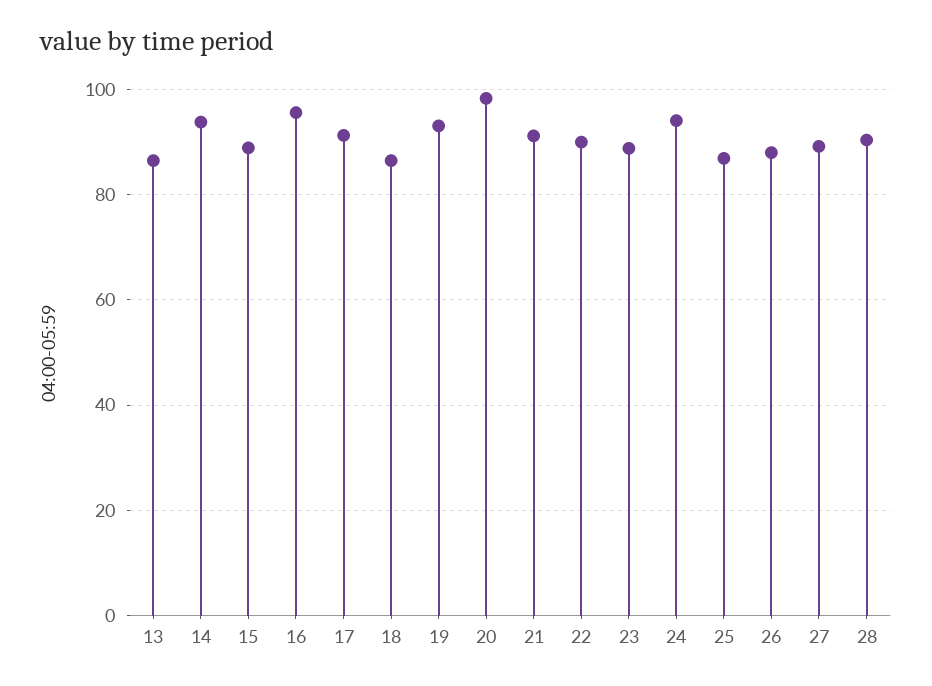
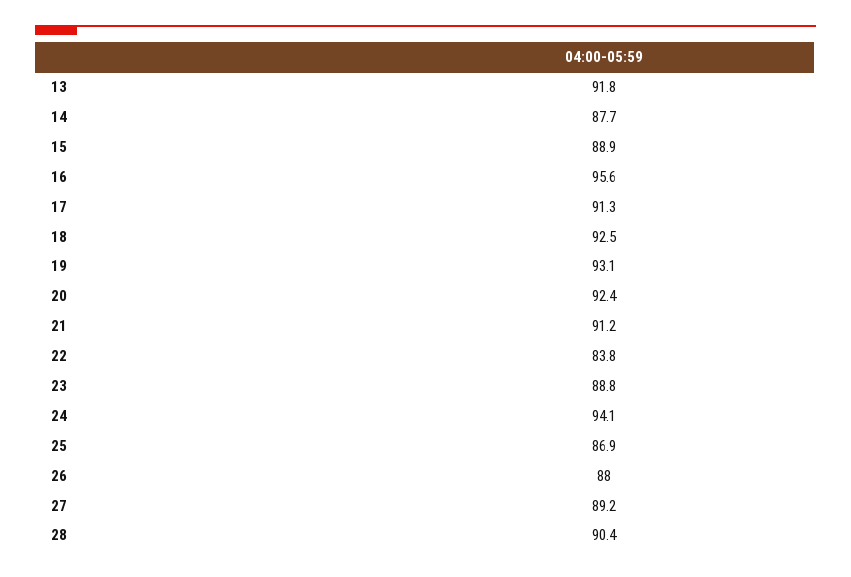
13: 86 -> 91.8
14: 94 -> 87.7
18: 86 -> 92.5
20: 98 -> 92.4
22: 90 -> 83.8

